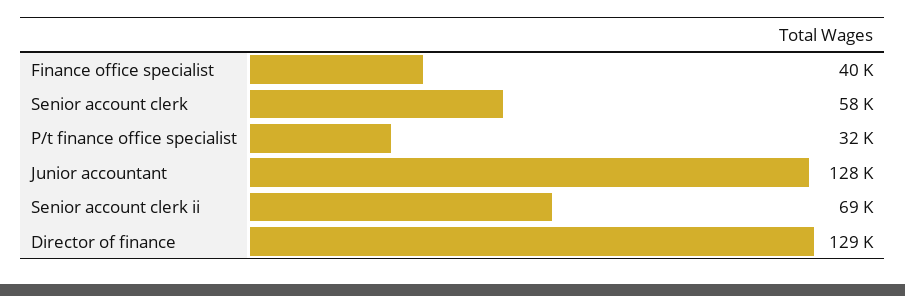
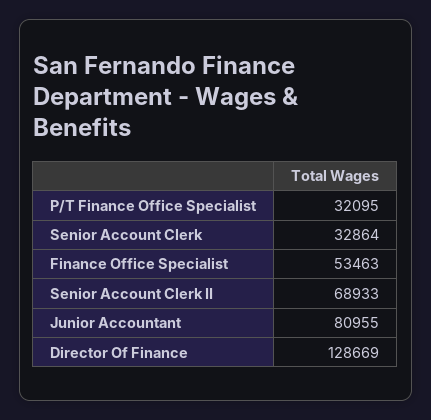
Finance office specialist: 40000 -> 53463
Senior account clerk: 58000 -> 32864
Junior accountant: 128000 -> 80955

